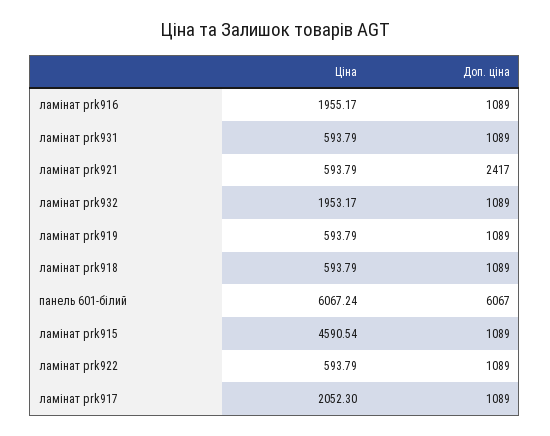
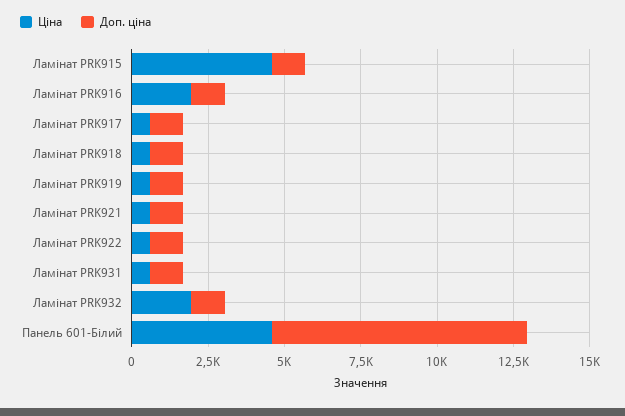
Доп. ціна, ламінат prk921: 2417 -> 1000
Ціна, панель 601-білий: 6067.24 -> 4500
Доп. ціна, панель 601-білий: 6067 -> 8500
Ціна, ламінат prk917: 2052.3 -> 500

